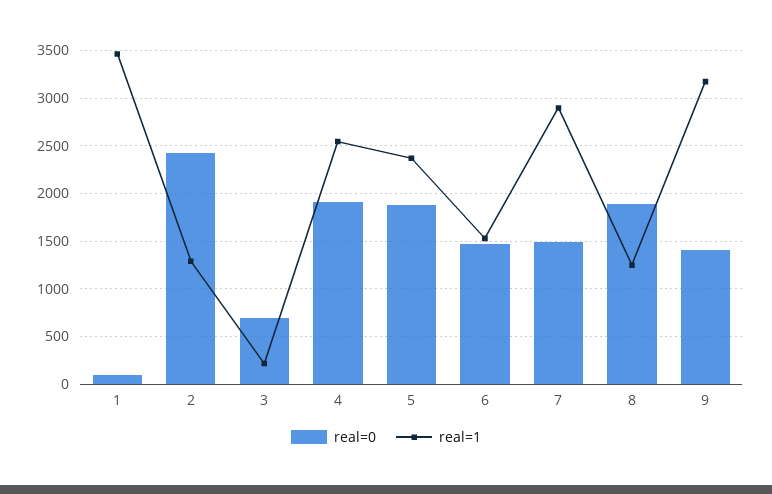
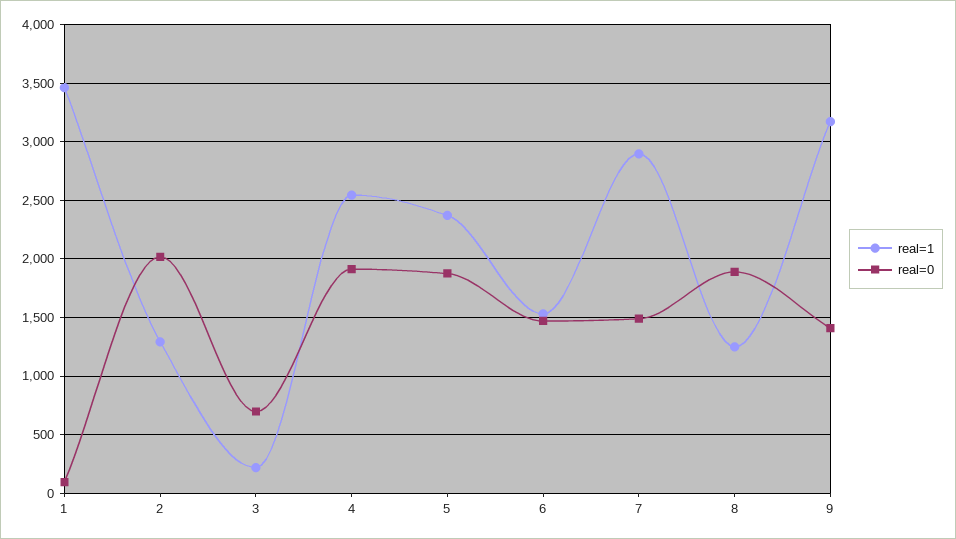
real=0, 2: 2400 -> 2000

